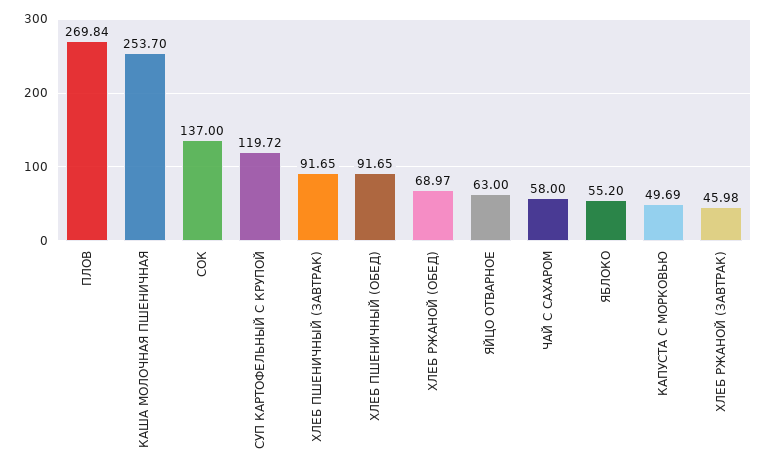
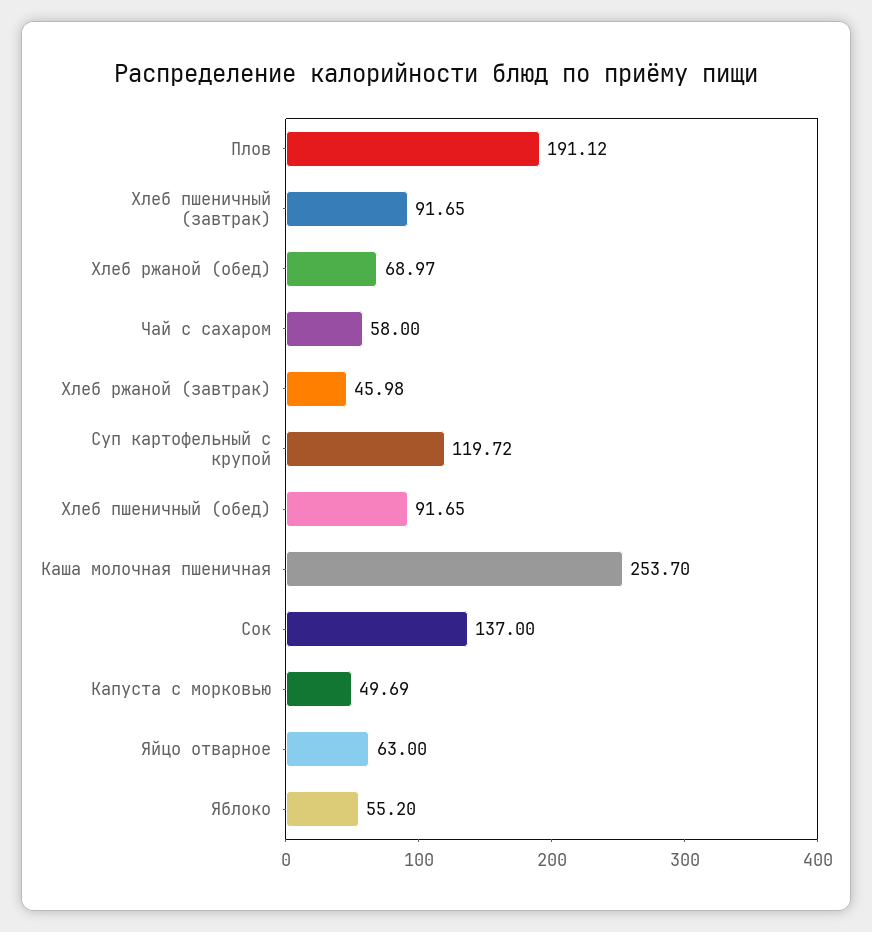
ПЛОВ: 269.84 -> 191.12

